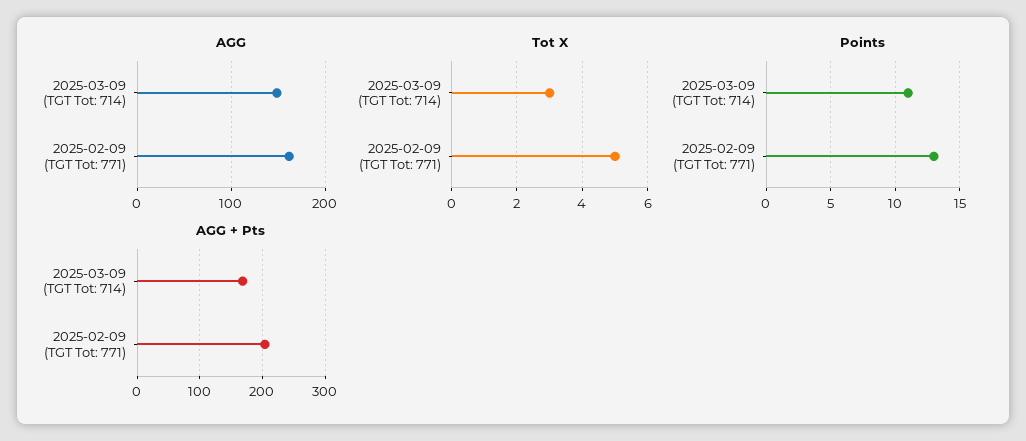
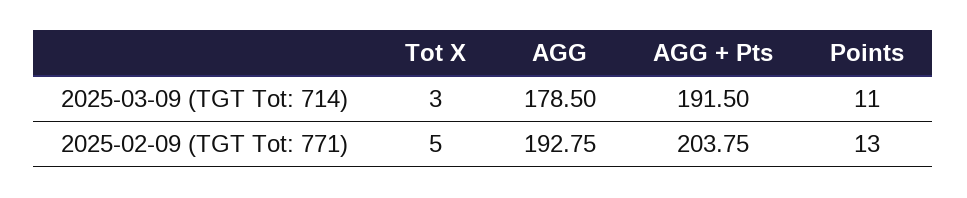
AGG, 2025-03-09 (TGT Tot: 714): 150 -> 178.5
AGG, 2025-02-09 (TGT Tot: 771): 160 -> 192.75
AGG + Pts, 2025-03-09 (TGT Tot: 714): 170 -> 191.5

